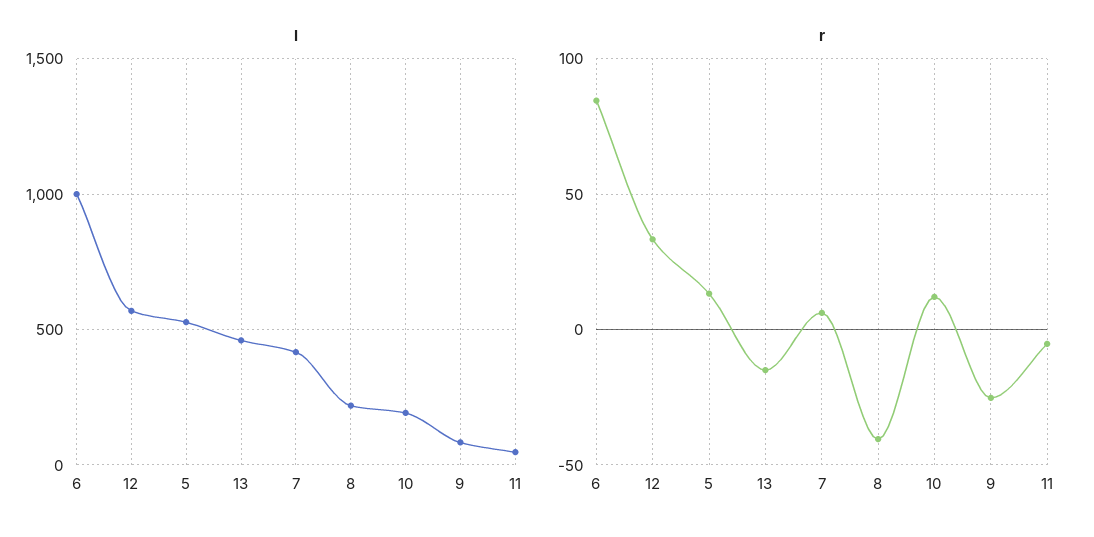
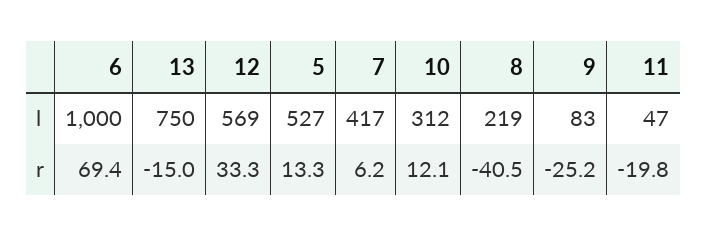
l, 13: 450 -> 750
l, 10: 200 -> 312
r, 6: 85 -> 69.4
r, 11: -5 -> -19.8

